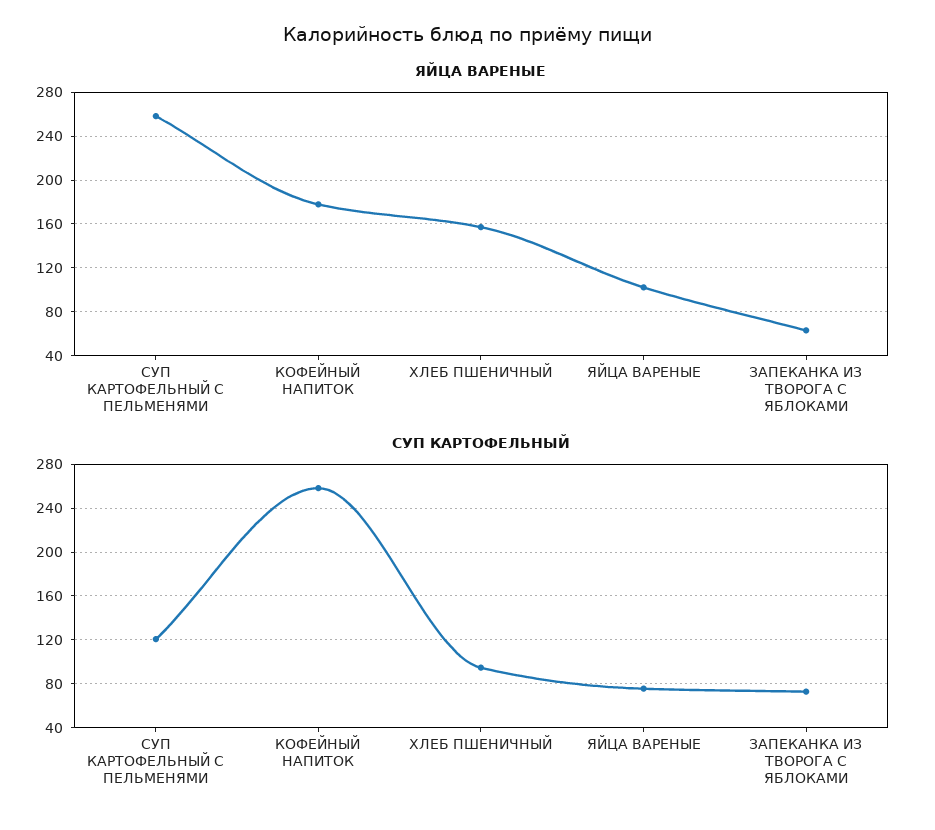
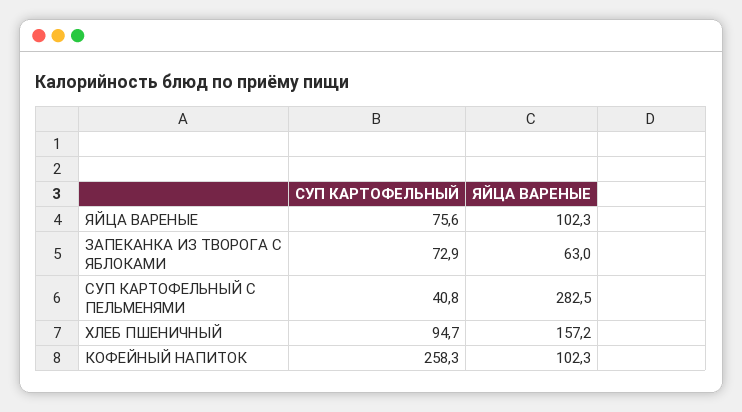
ЯЙЦА ВАРЕНЫЕ, СУП КАРТОФЕЛЬНЫЙ С ПЕЛЬМЕНЯМИ: 260 -> 282.5
ЯЙЦА ВАРЕНЫЕ, КОФЕЙНЫЙ НАПИТОК: 180 -> 102.3
СУП КАРТОФЕЛЬНЫЙ, СУП КАРТОФЕЛЬНЫЙ С ПЕЛЬМЕНЯМИ: 120 -> 40.8

